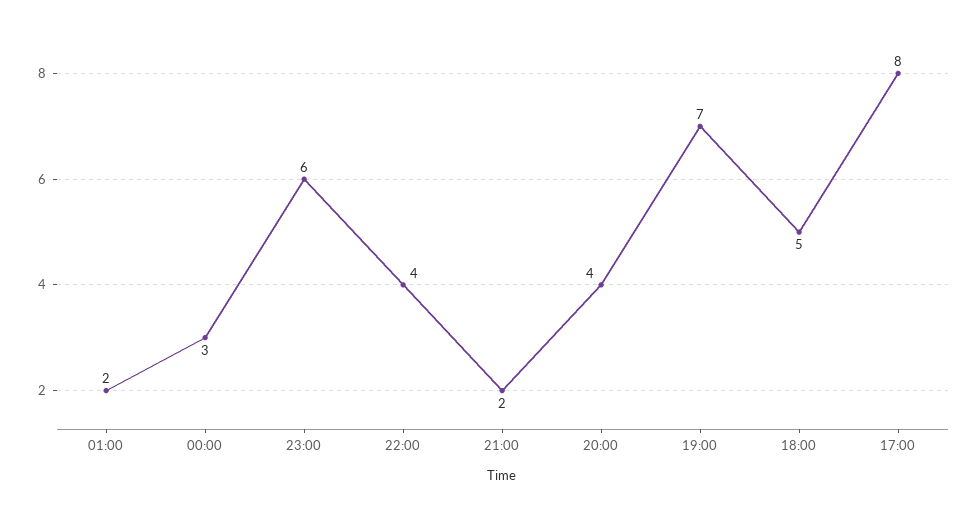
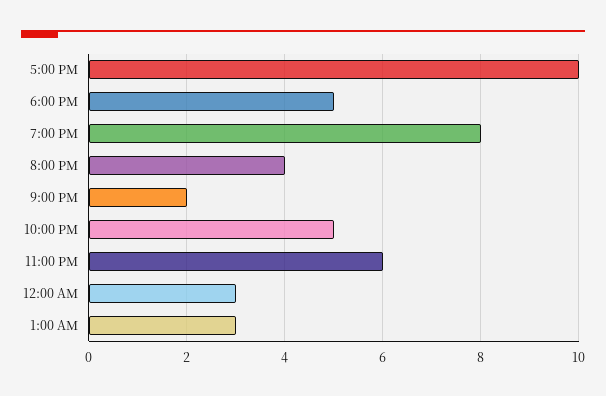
01:00: 2 -> 3
22:00: 4 -> 5
19:00: 7 -> 8
17:00: 8 -> 10

